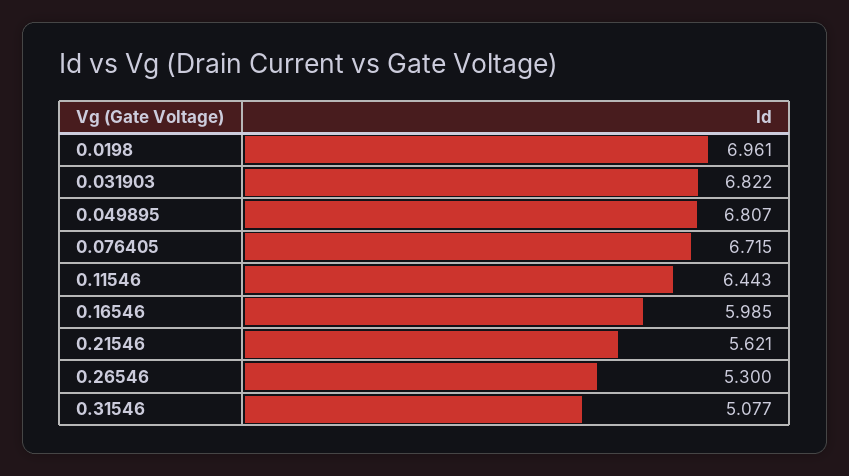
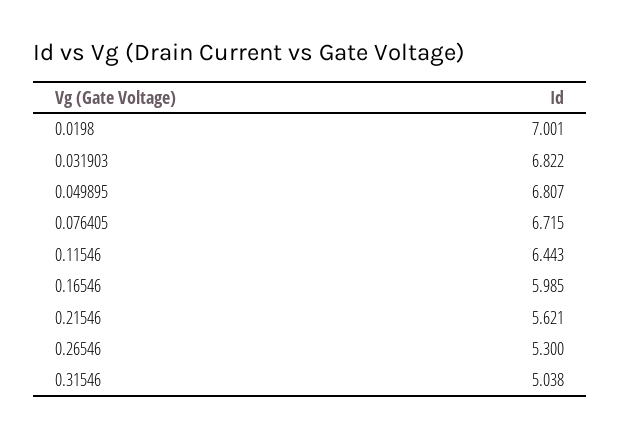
0.0198: 6.961 -> 7.001
0.31546: 5.077 -> 5.038

